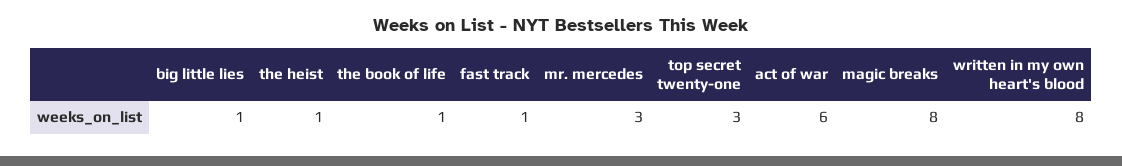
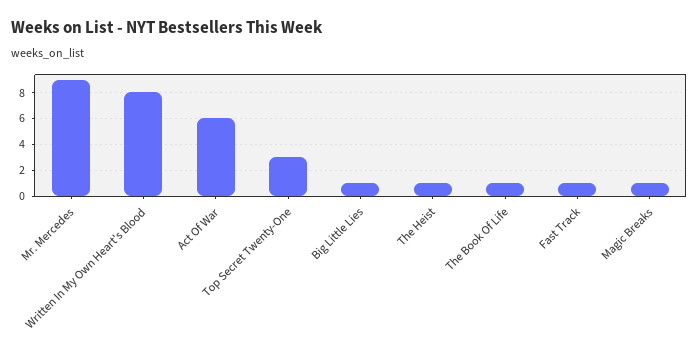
mr. mercedes: 3 -> 9
magic breaks: 8 -> 1

